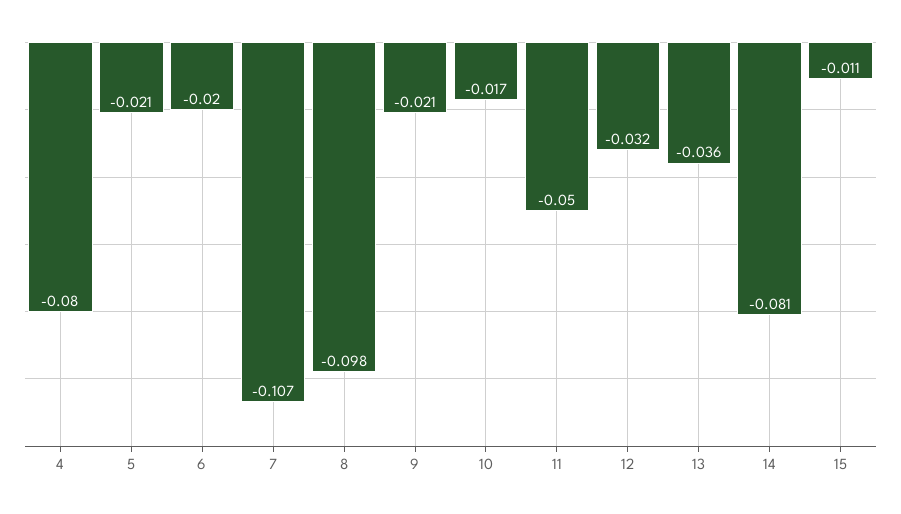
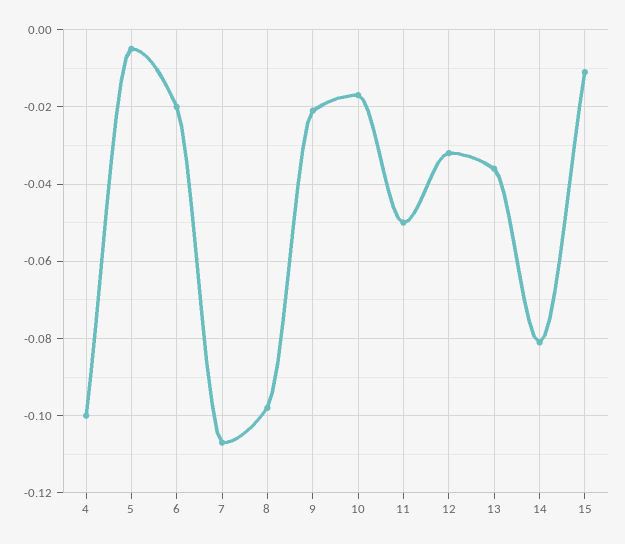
4: -0.08 -> -0.1
5: -0.021 -> -0.005

